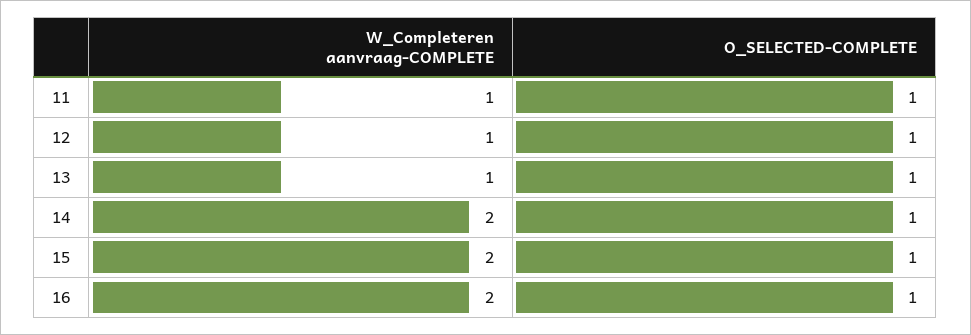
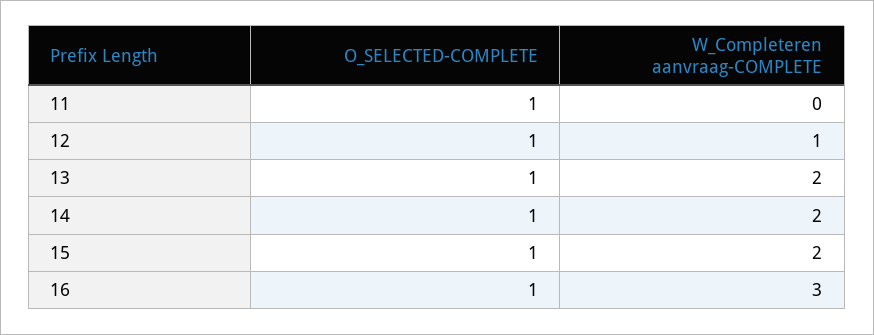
W_Completeren aanvraag-COMPLETE, 11: 1 -> 0
W_Completeren aanvraag-COMPLETE, 13: 1 -> 2
W_Completeren aanvraag-COMPLETE, 16: 2 -> 3

